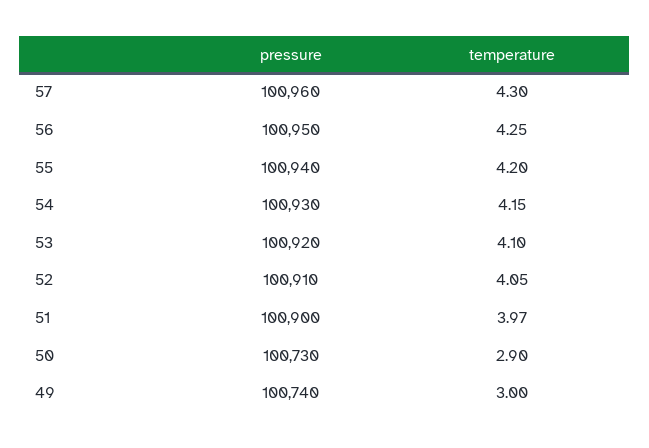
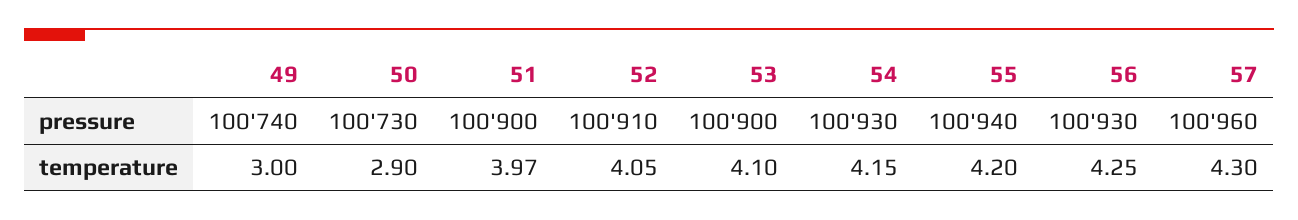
pressure, 56: 100950 -> 100930
pressure, 53: 100920 -> 100900

